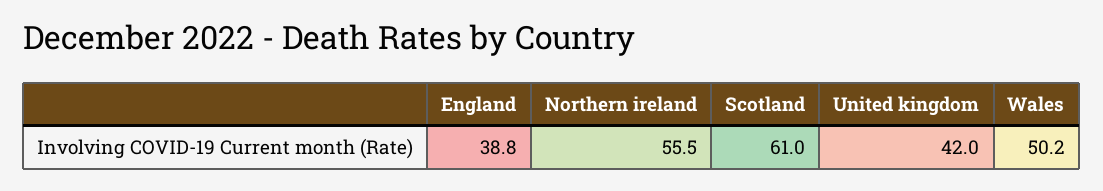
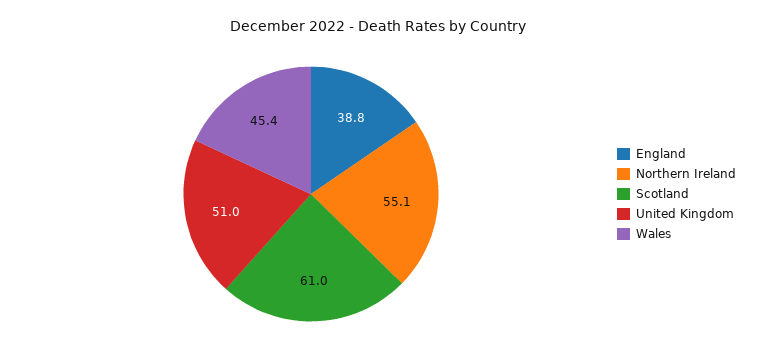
Northern ireland: 55.5 -> 55.1
United kingdom: 42 -> 51
Wales: 50.2 -> 45.4

